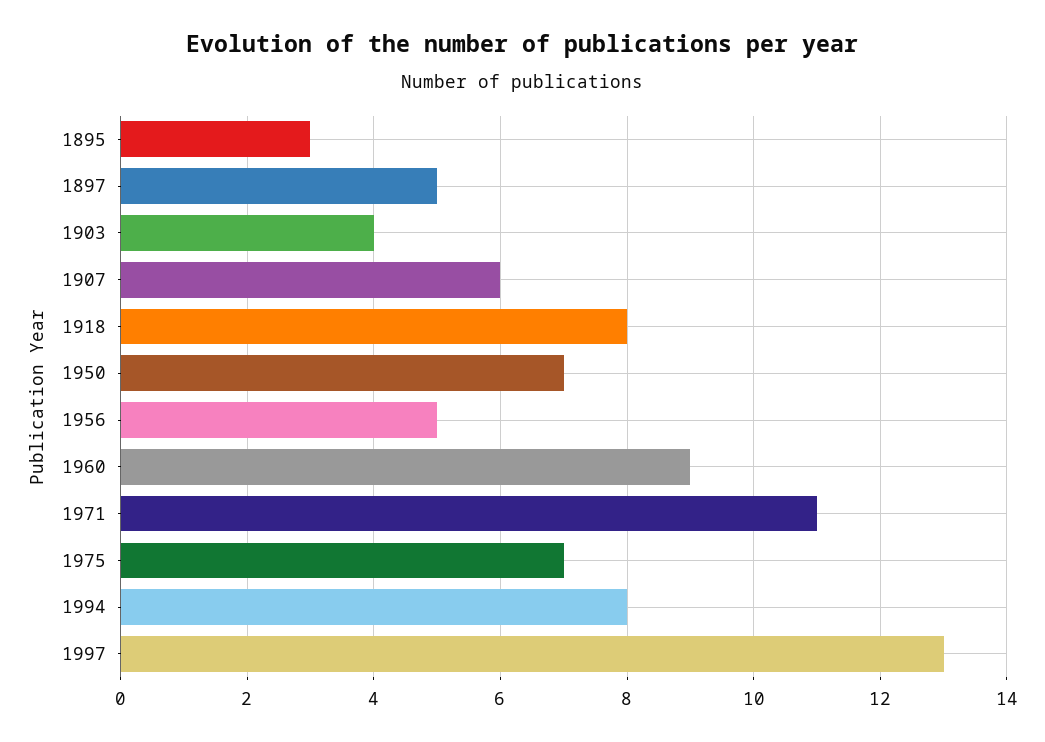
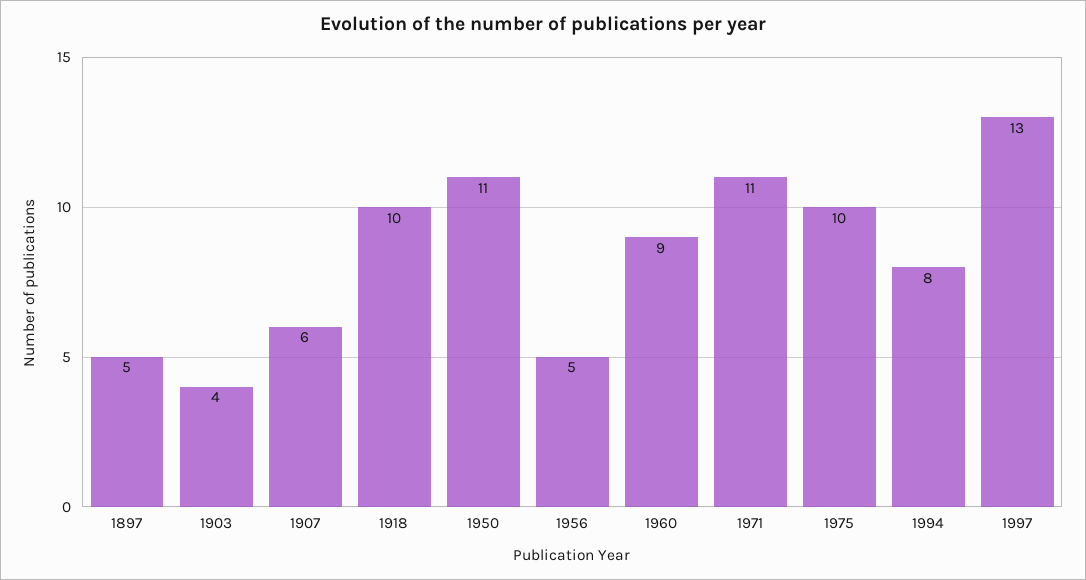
1895: 3 -> none
1918: 8 -> 10
1950: 7 -> 11
1975: 7 -> 10

